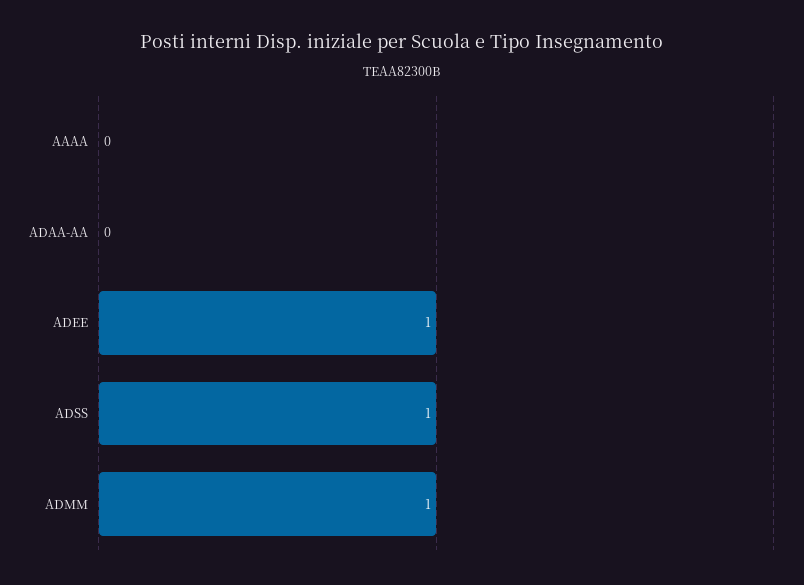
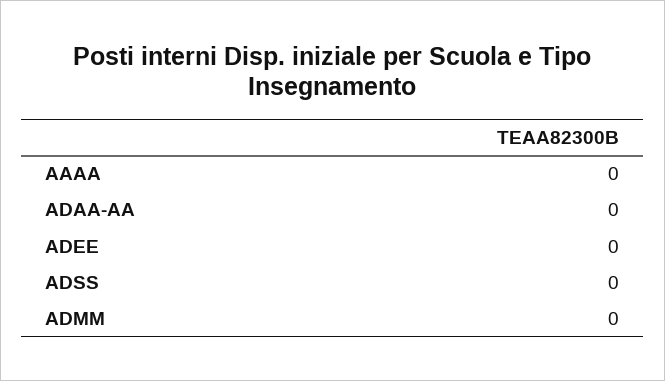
ADEE: 1 -> 0
ADSS: 1 -> 0
ADMM: 1 -> 0

